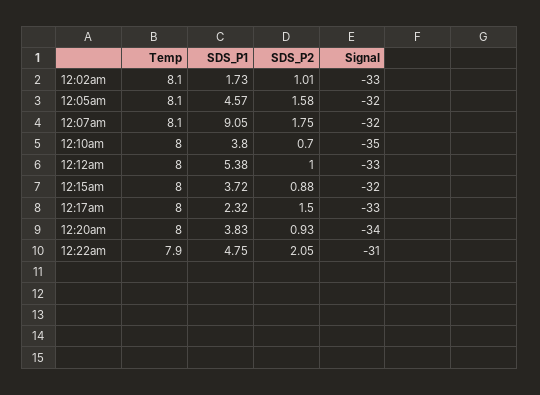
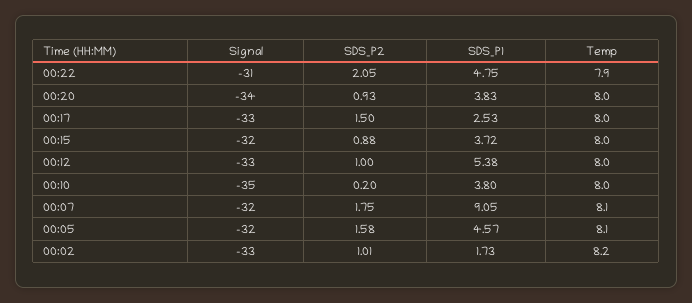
Temp, 12:02am: 8.1 -> 8.2
SDS_P2, 12:10am: 0.7 -> 0.2
SDS_P1, 12:17am: 2.32 -> 2.53

